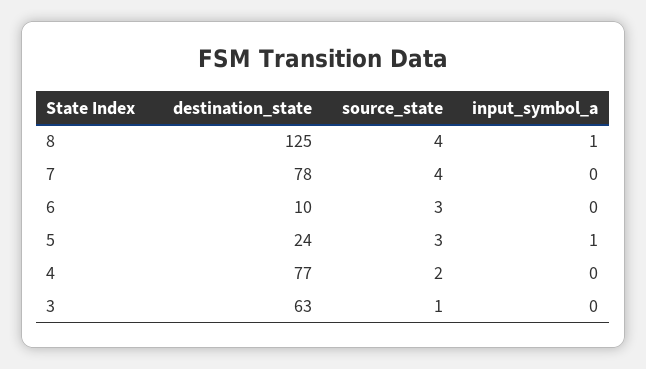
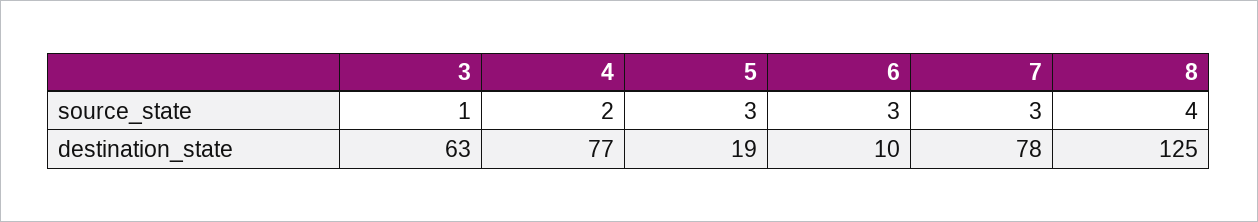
input_symbol_a, 8: 1 -> none
source_state, 7: 4 -> 3
input_symbol_a, 7: 0 -> none
input_symbol_a, 6: 0 -> none
destination_state, 5: 24 -> 19
input_symbol_a, 5: 1 -> none
input_symbol_a, 4: 0 -> none
input_symbol_a, 3: 0 -> none

